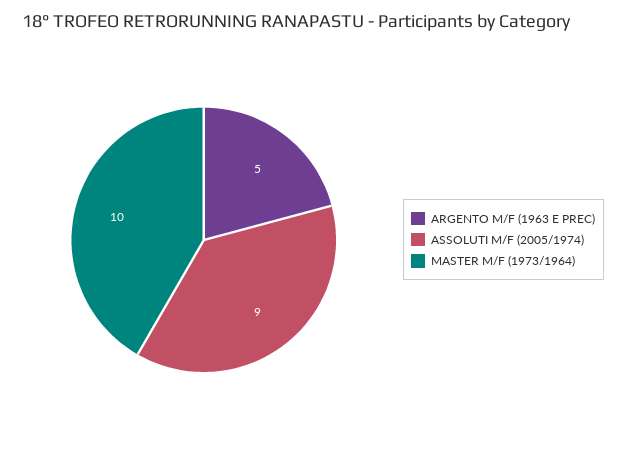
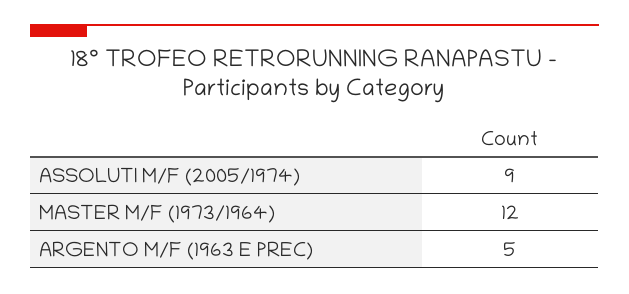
MASTER M/F (1973/1964): 10 -> 12

